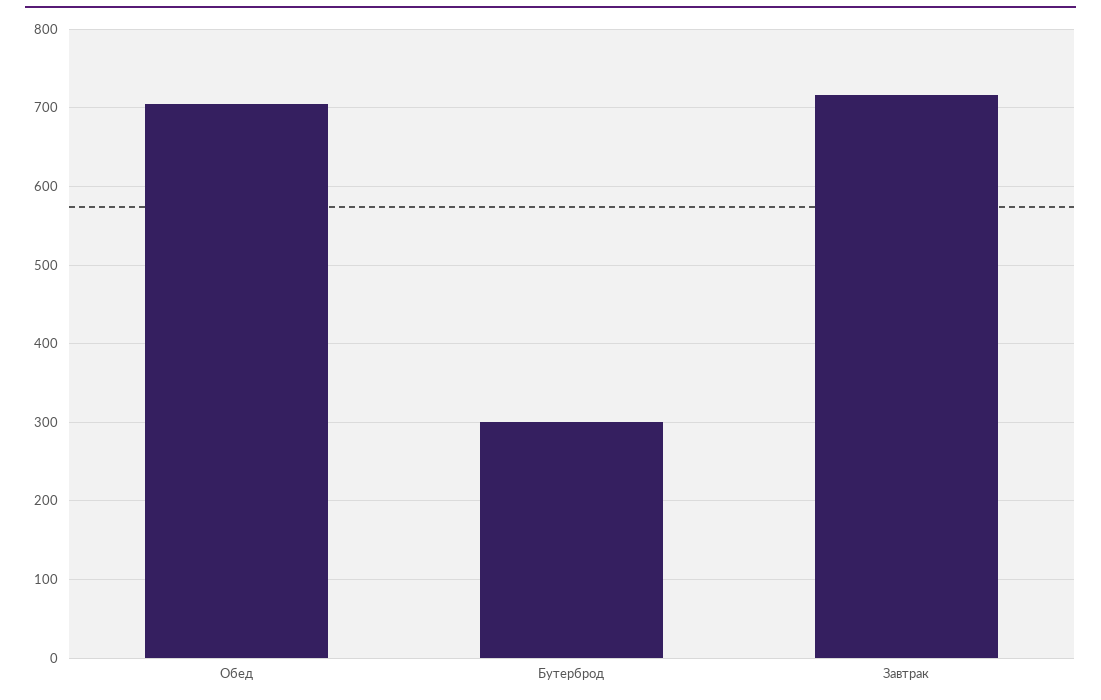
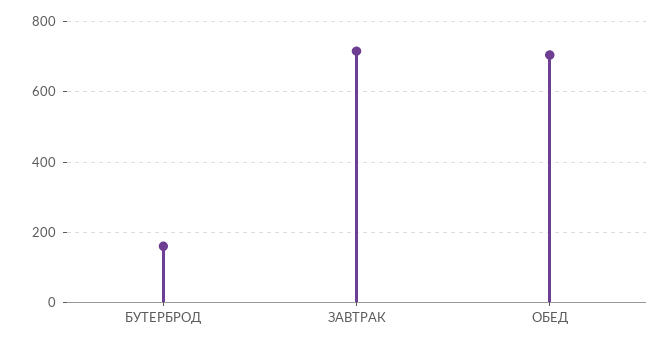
Бутерброд: 300 -> 160

